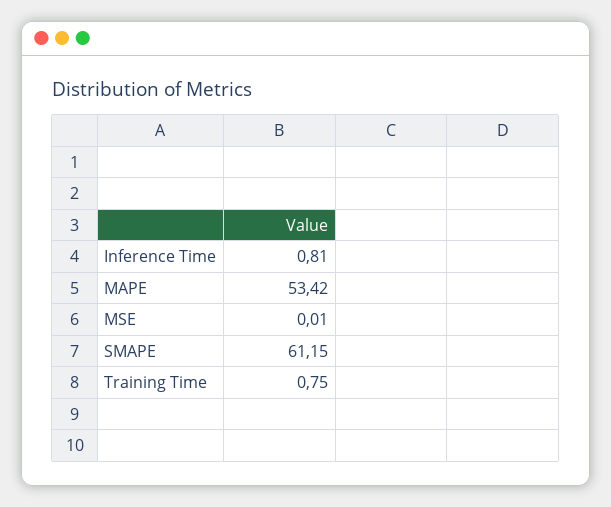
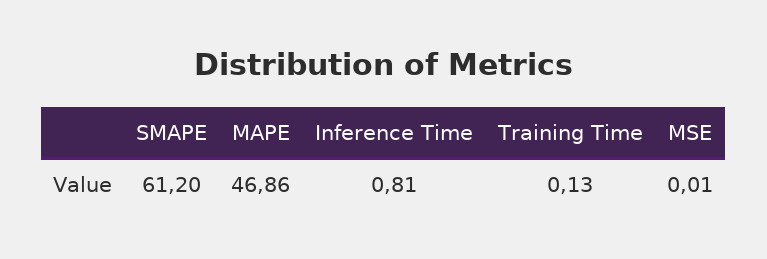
MAPE: 53.42 -> 46.86
SMAPE: 61.15 -> 61.2
Training Time: 0.75 -> 0.13

